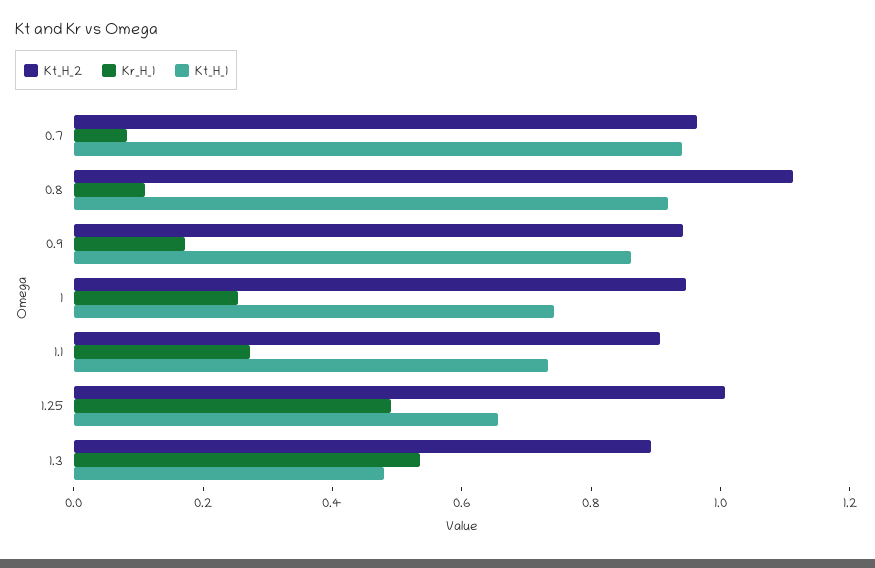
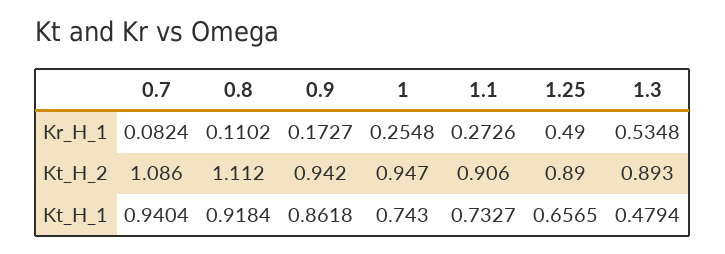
Kt_H_2, 0.7: 0.95 -> 1.086
Kt_H_2, 1.25: 1 -> 0.89

